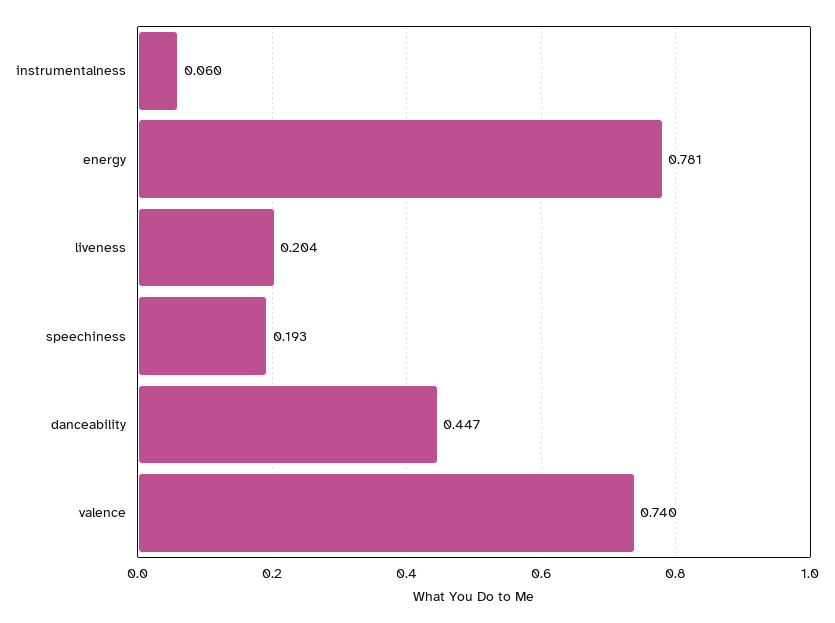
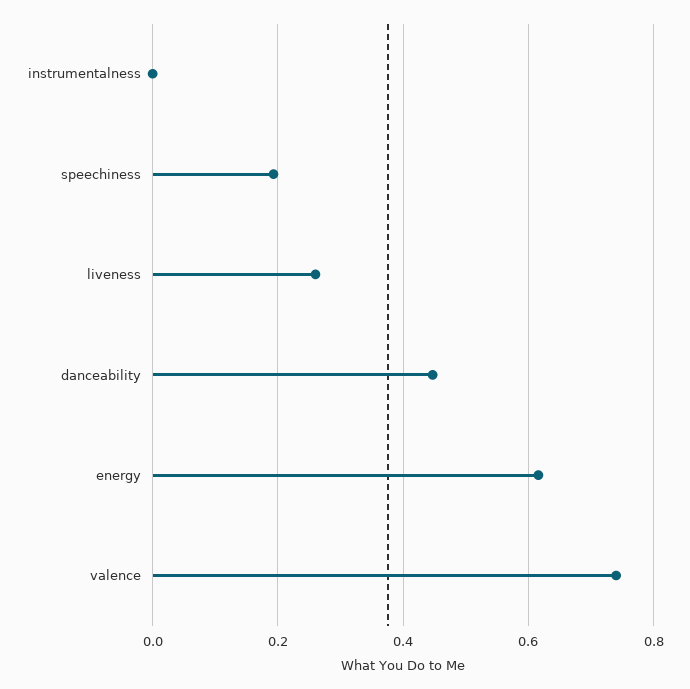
instrumentalness: 0.06 -> 0
energy: 0.781 -> 0.62
liveness: 0.204 -> 0.26

